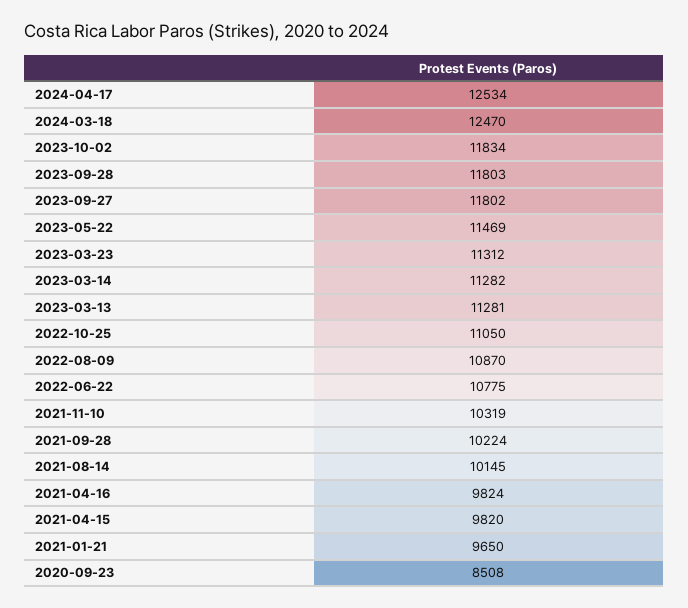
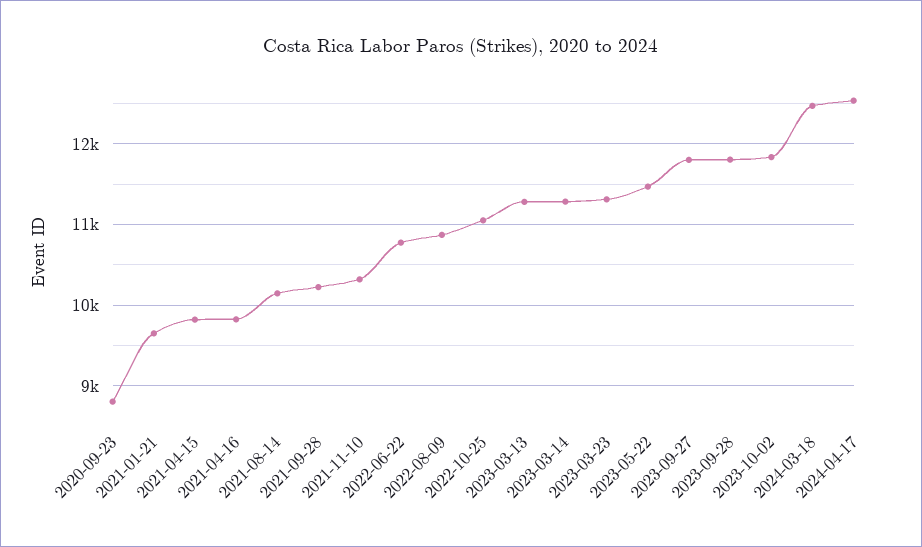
2020-09-23: 8508 -> 8800

